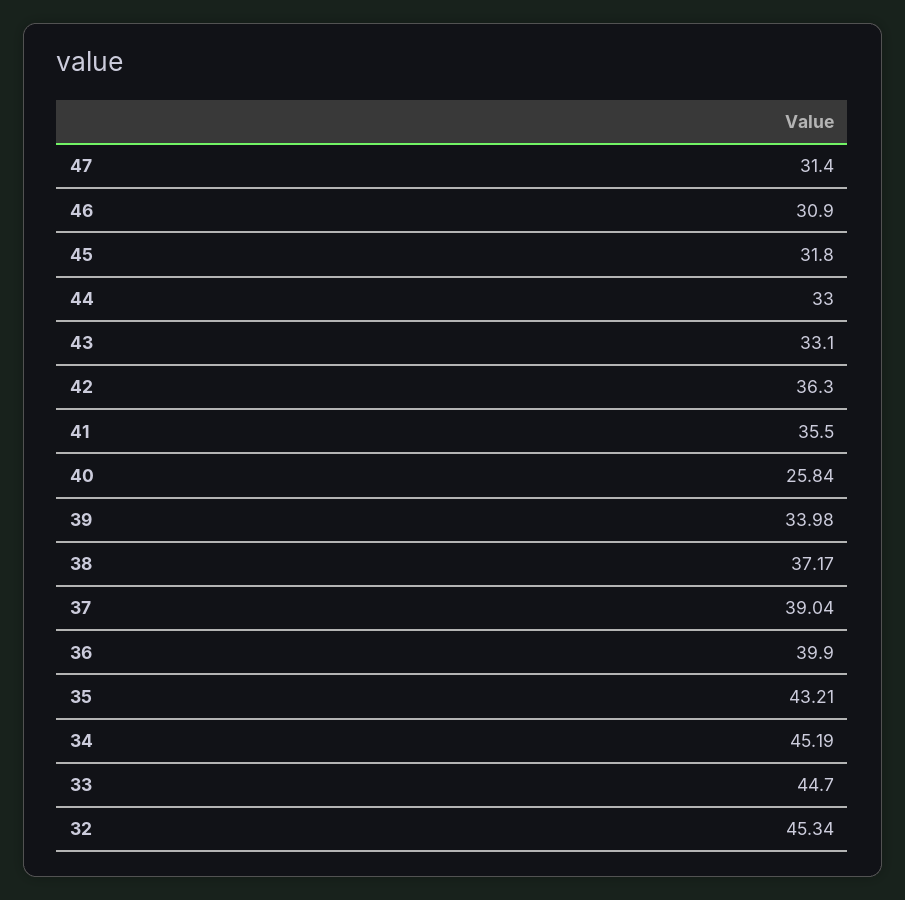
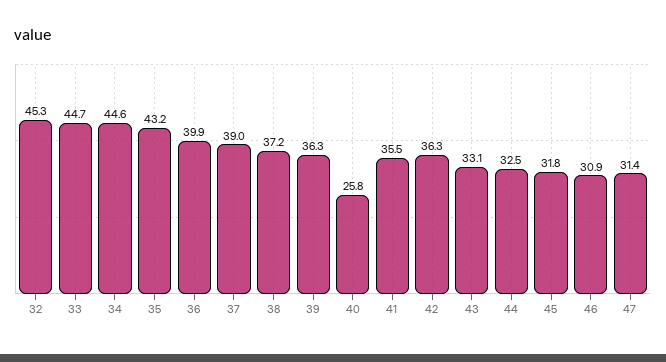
44: 33 -> 32.5
39: 33.98 -> 36.3
34: 45.19 -> 44.6

